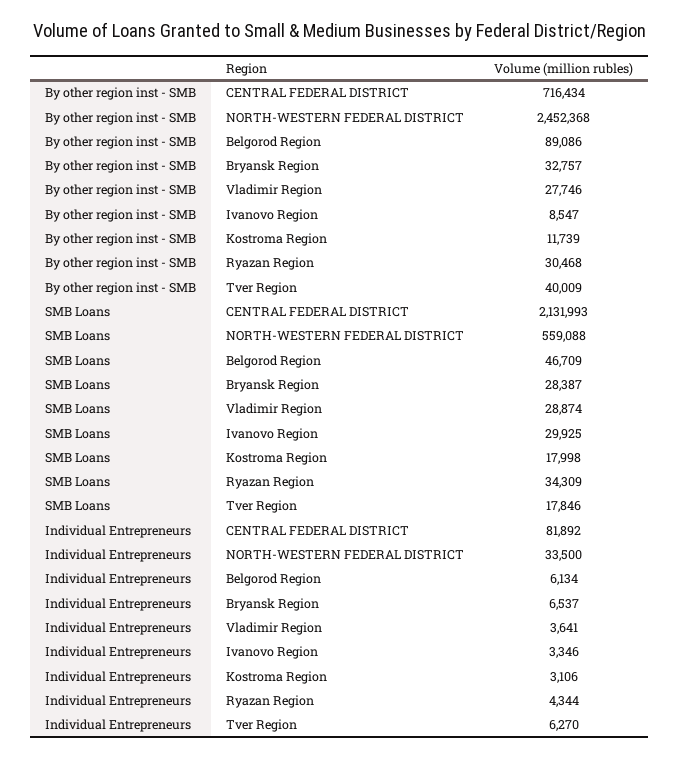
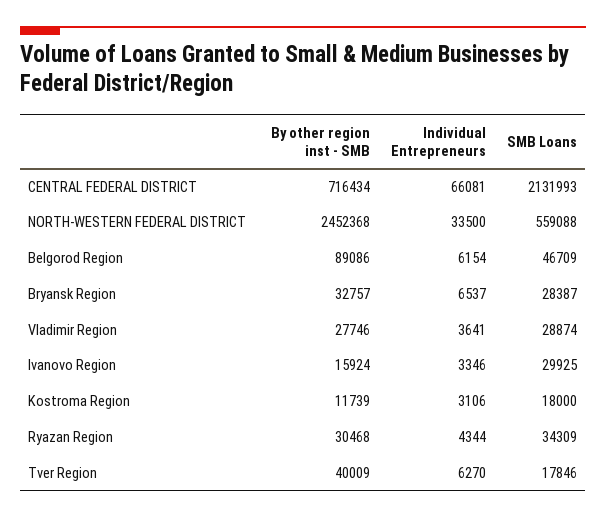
By other region inst - SMB, Ivanovo Region: 8547 -> 15924
SMB Loans, Kostroma Region: 17998 -> 18000
Individual Entrepreneurs, CENTRAL FEDERAL DISTRICT: 81892 -> 66081
Individual Entrepreneurs, Belgorod Region: 6134 -> 6154

